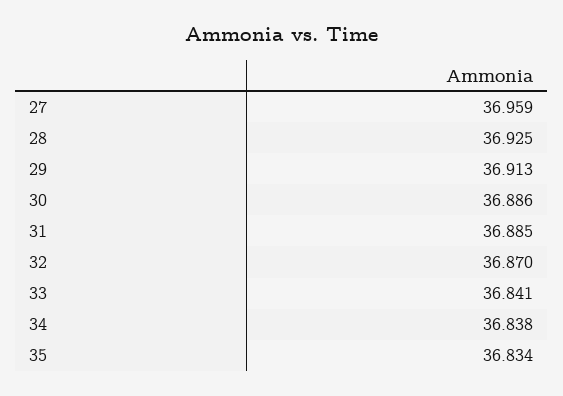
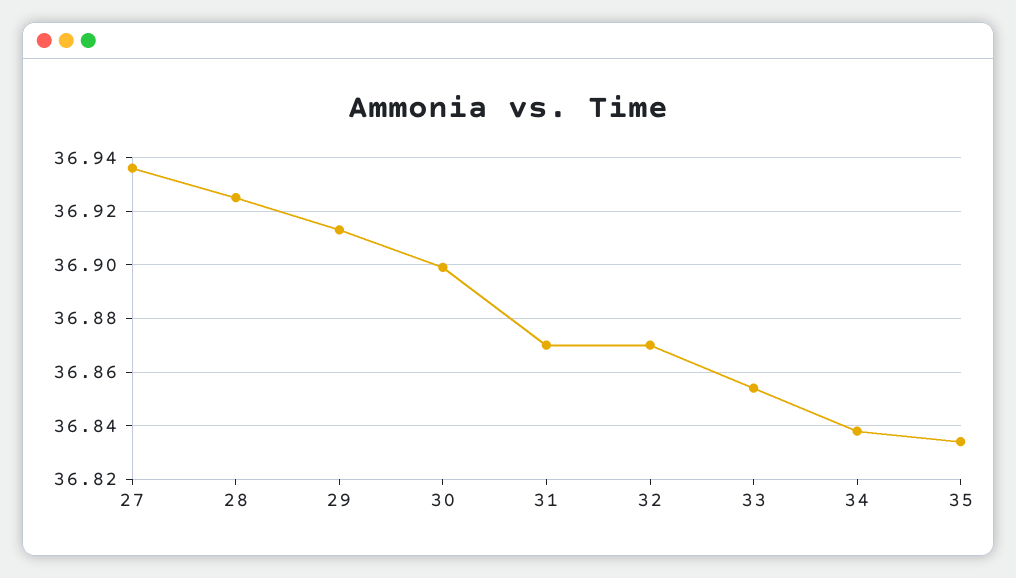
27: 36.959 -> 36.935
30: 36.886 -> 36.9
31: 36.885 -> 36.87
33: 36.841 -> 36.855

